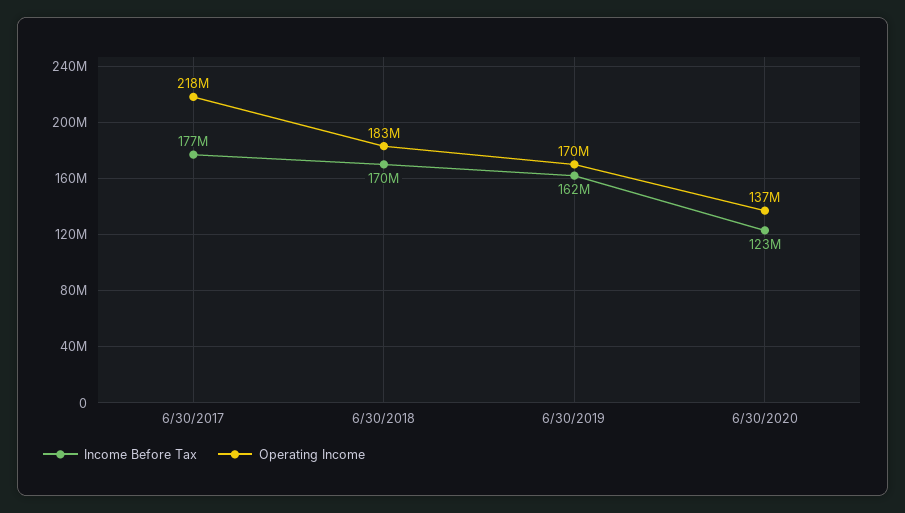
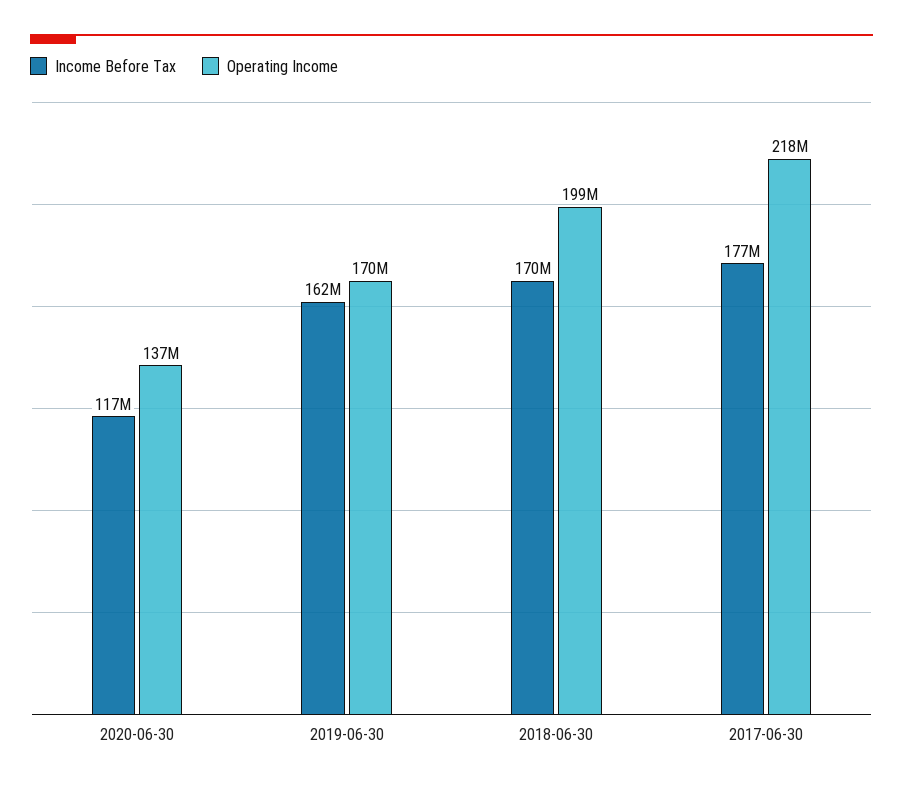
Operating Income, 6/30/2018: 183000000 -> 199000000
Income Before Tax, 6/30/2020: 123000000 -> 117000000

